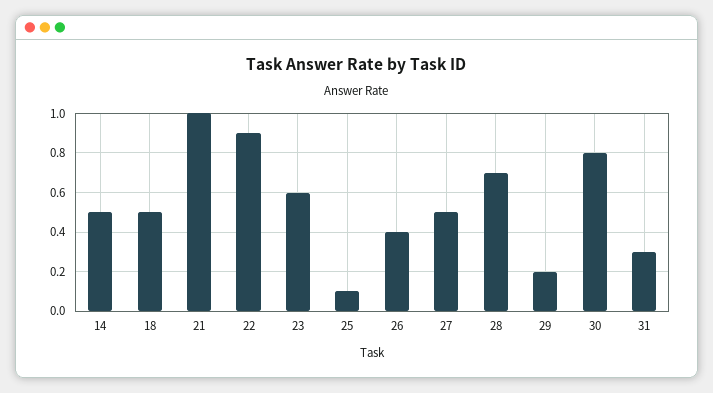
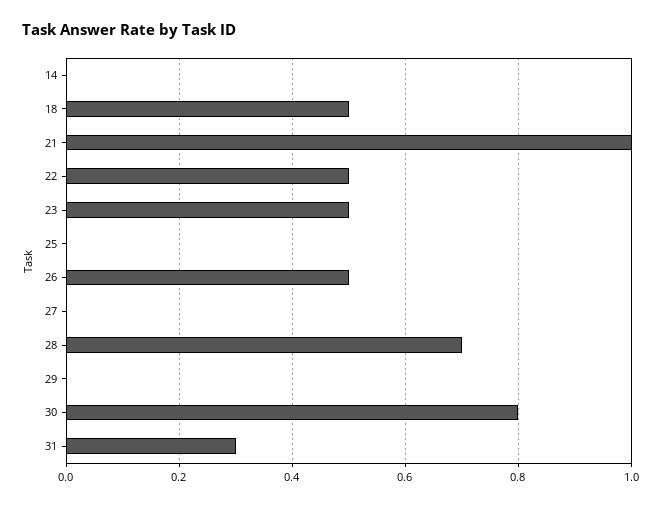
14: 0.5 -> 0
22: 0.9 -> 0.5
23: 0.6 -> 0.5
25: 0.1 -> 0
26: 0.4 -> 0.5
27: 0.5 -> 0
29: 0.2 -> 0

